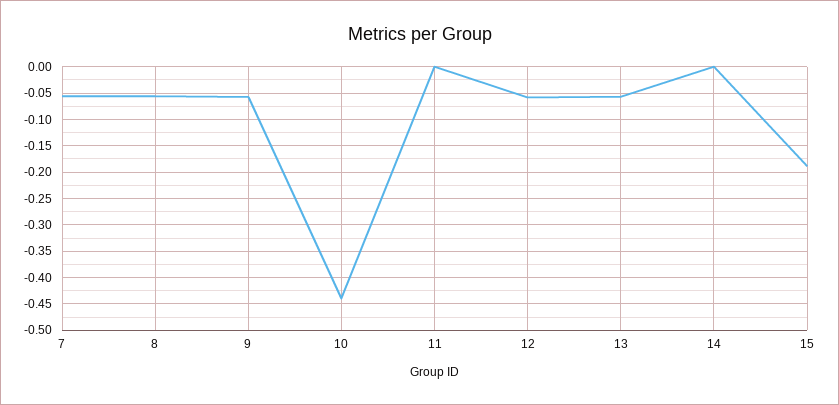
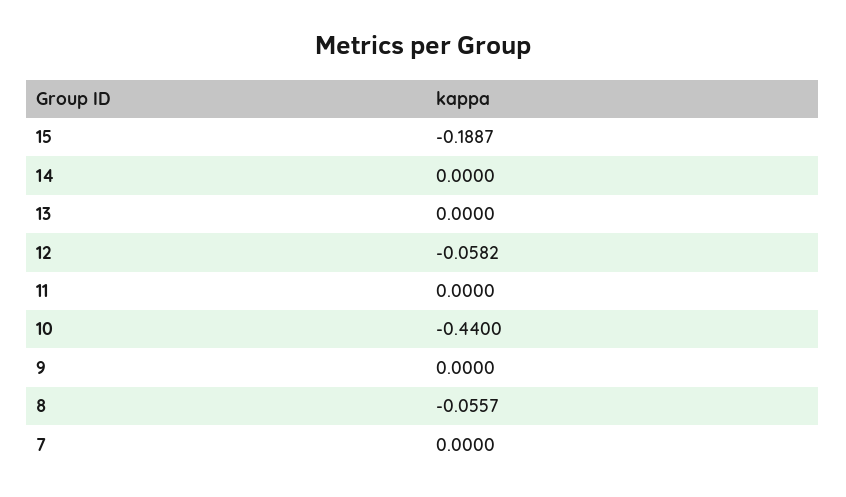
7: -0.05 -> 0
9: -0.05 -> 0
13: -0.05 -> 0

